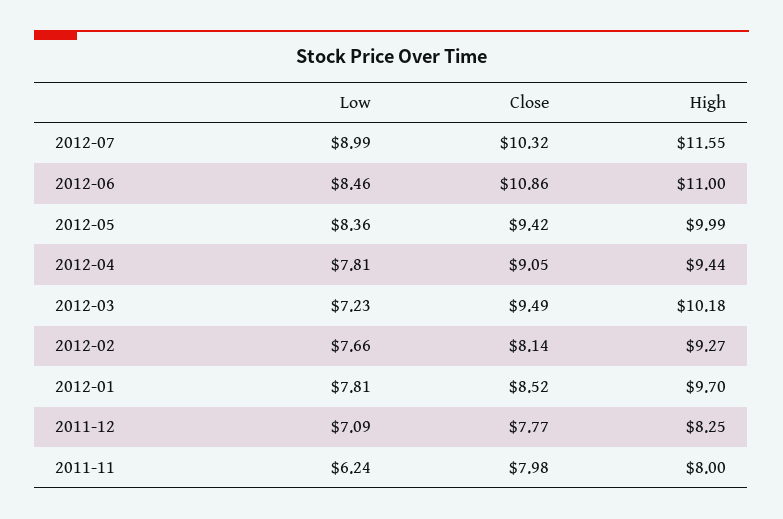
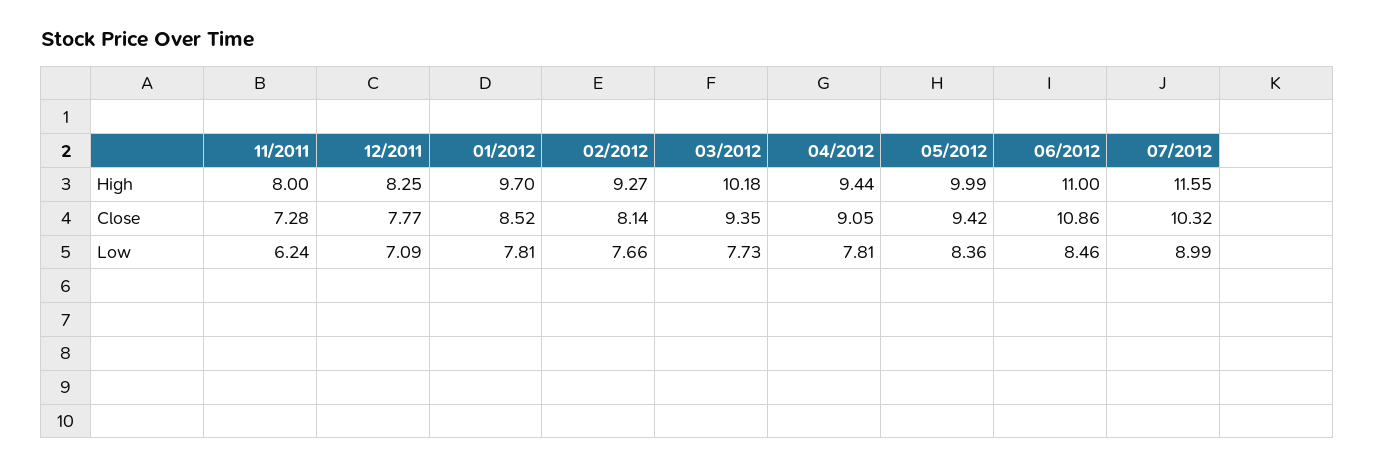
Low, 2012-03: 7.23 -> 7.73
Close, 2012-03: 9.49 -> 9.35
Close, 2011-11: 7.98 -> 7.28

